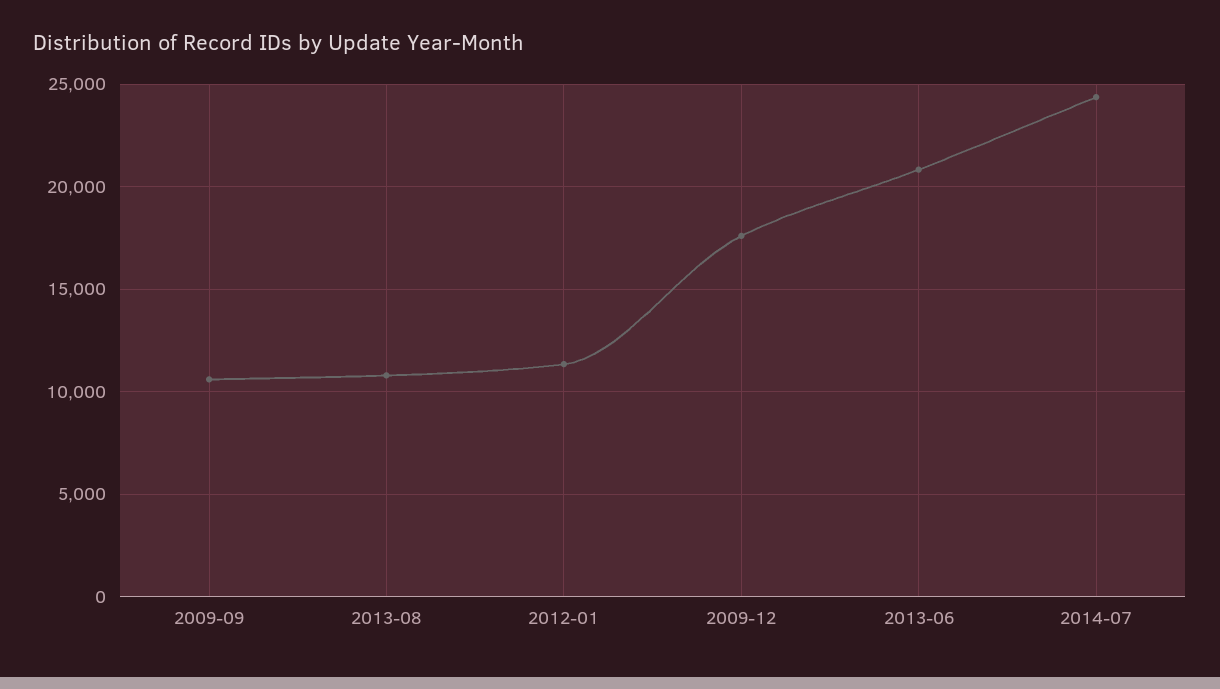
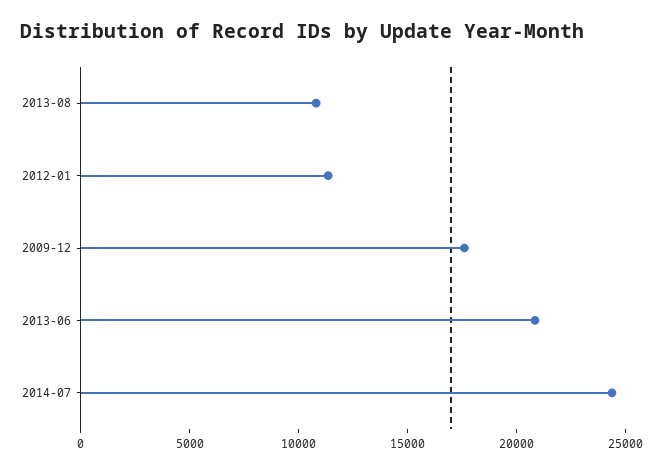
2009-09: 10500 -> none

